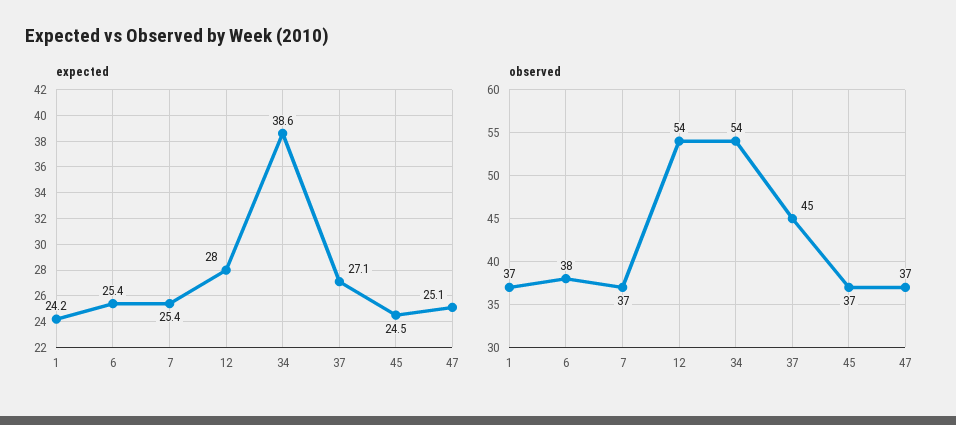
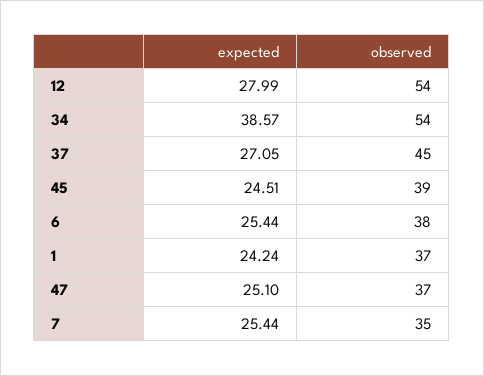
observed, 7: 37 -> 35
observed, 45: 37 -> 39

